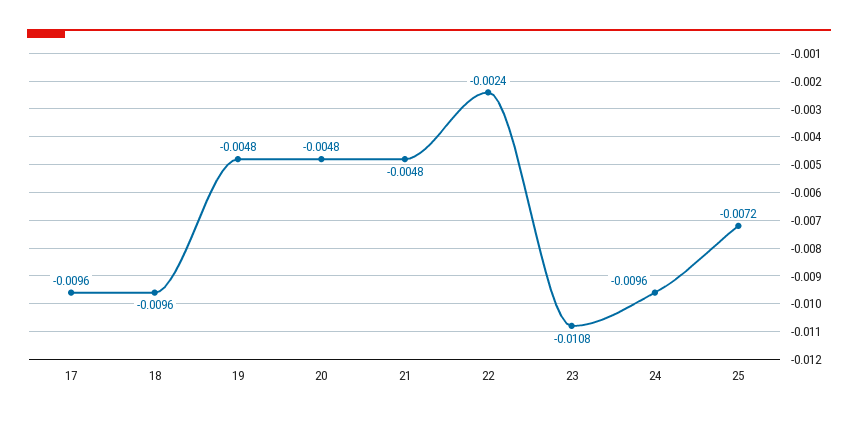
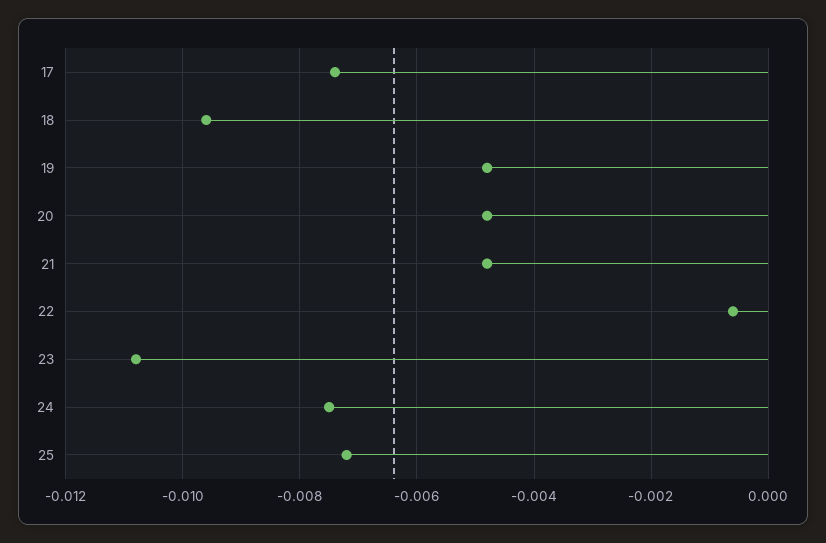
17: -0.0096 -> -0.0075
22: -0.0024 -> -0.0005
24: -0.0096 -> -0.0075

